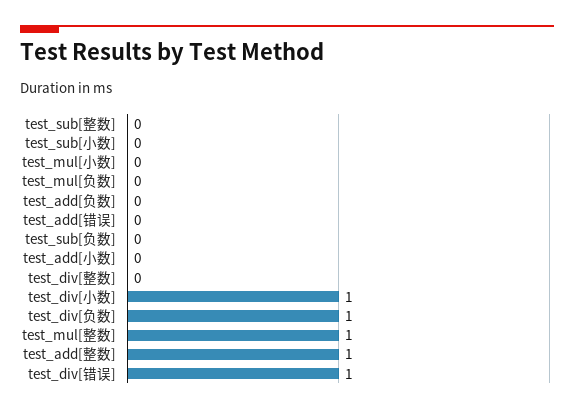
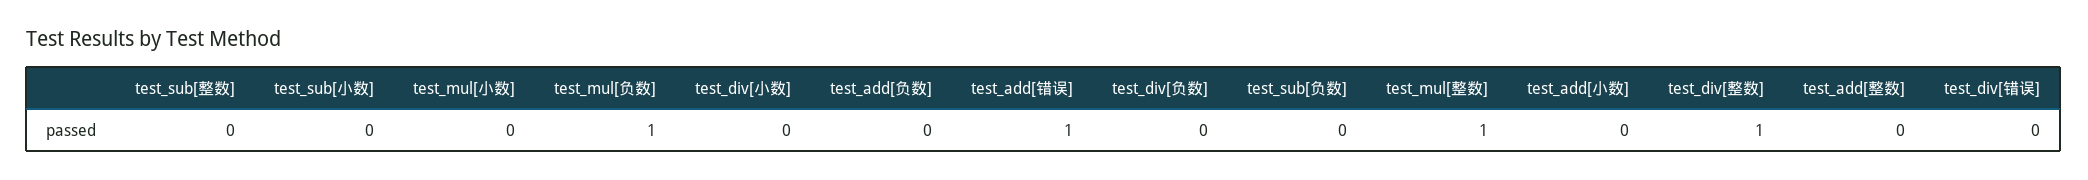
test_mul[负数]: 0 -> 1
test_add[错误]: 0 -> 1
test_div[整数]: 0 -> 1
test_div[小数]: 1 -> 0
test_div[负数]: 1 -> 0
test_add[整数]: 1 -> 0
test_div[错误]: 1 -> 0

